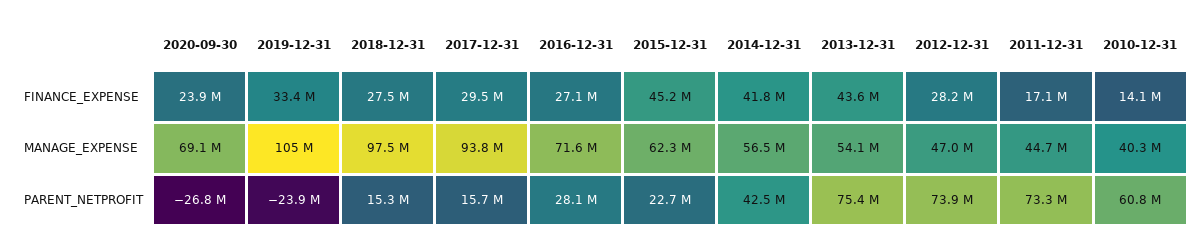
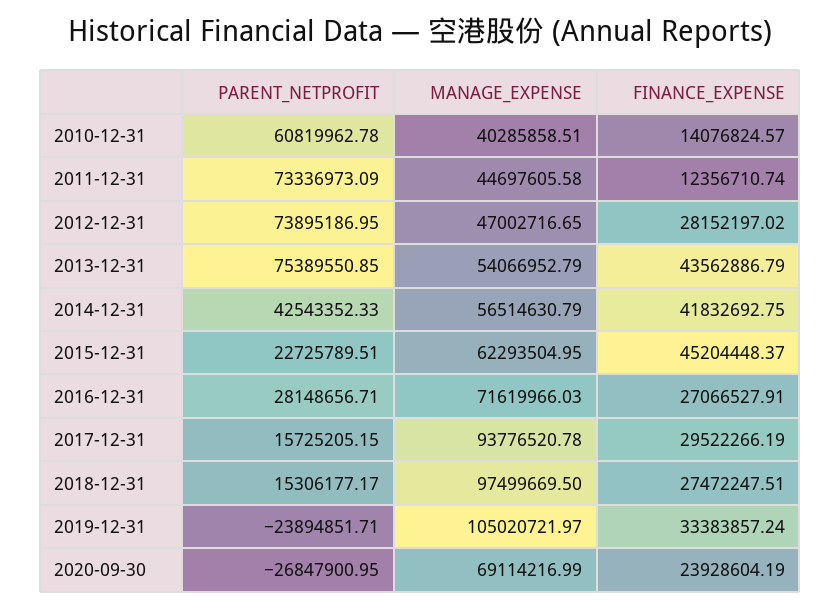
2011-12-31, FINANCE_EXPENSE: 17100000 -> 12356710.74

